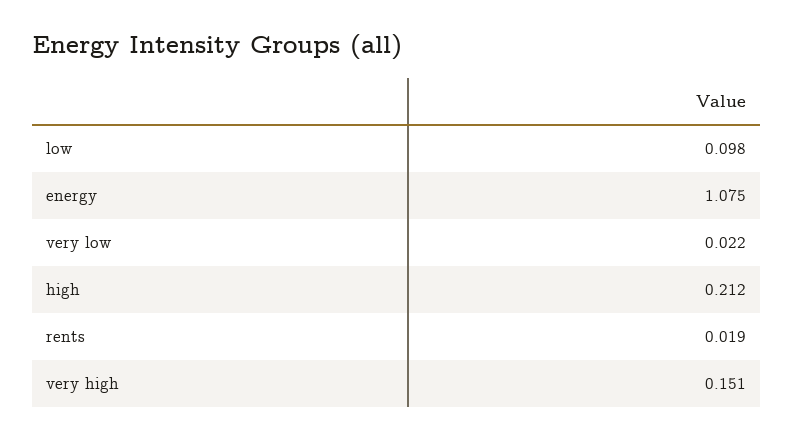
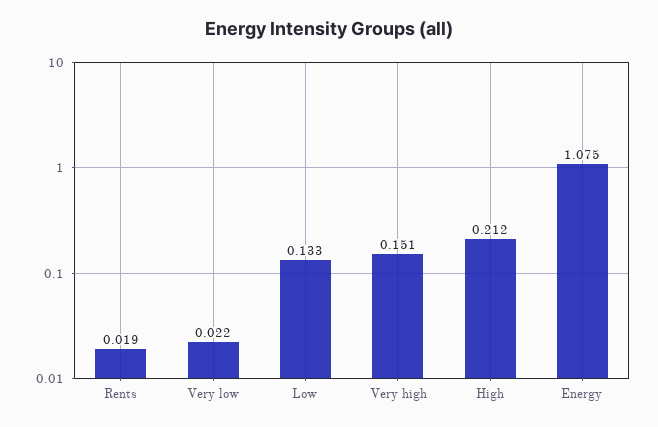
low: 0.098 -> 0.133

